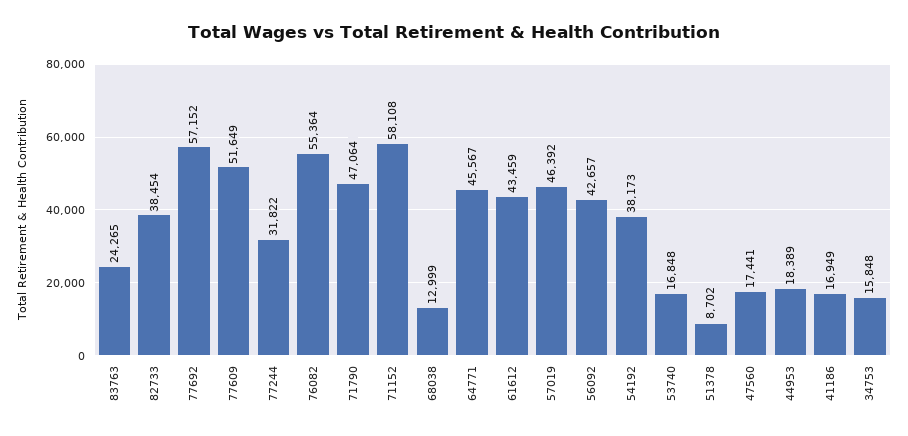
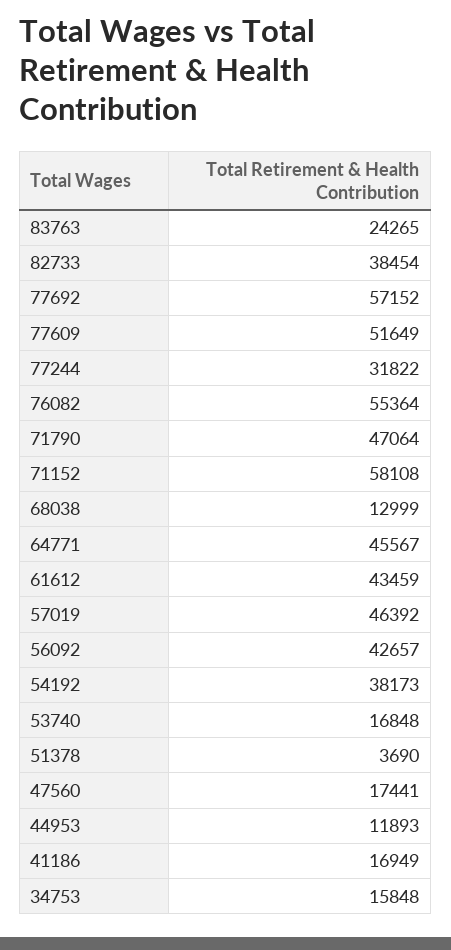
51378: 8702 -> 3690
44953: 18389 -> 11893

